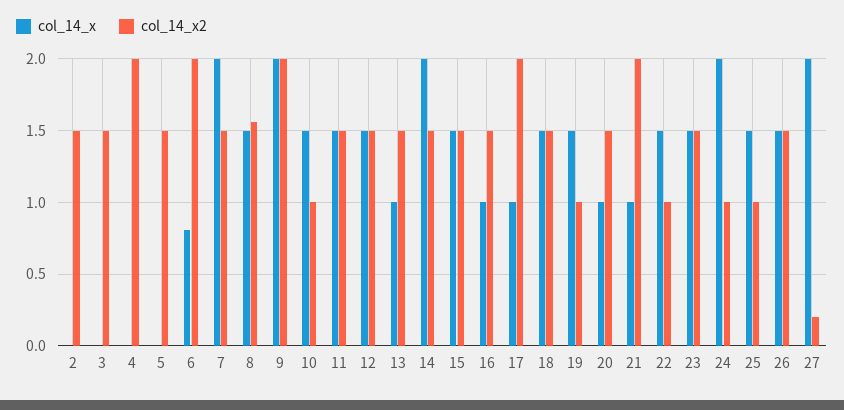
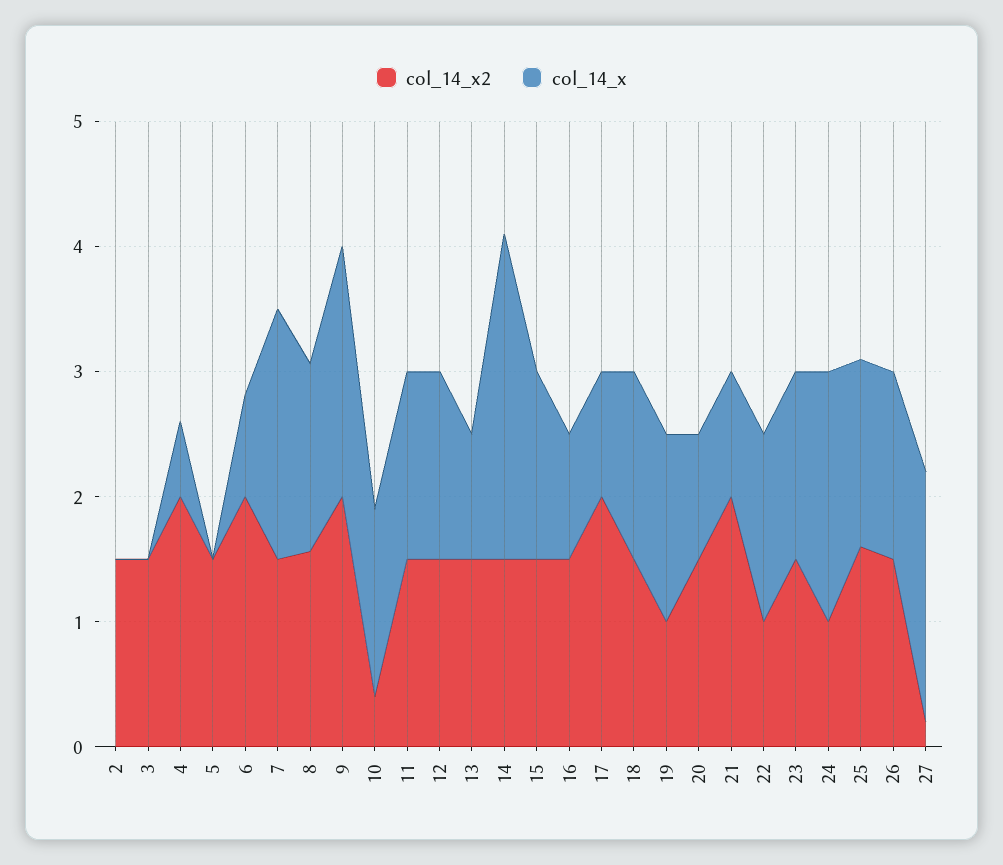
col_14_x, 4: 0 -> 0.6
col_14_x2, 10: 1 -> 0.4
col_14_x, 14: 2 -> 2.6
col_14_x2, 25: 1 -> 1.6

